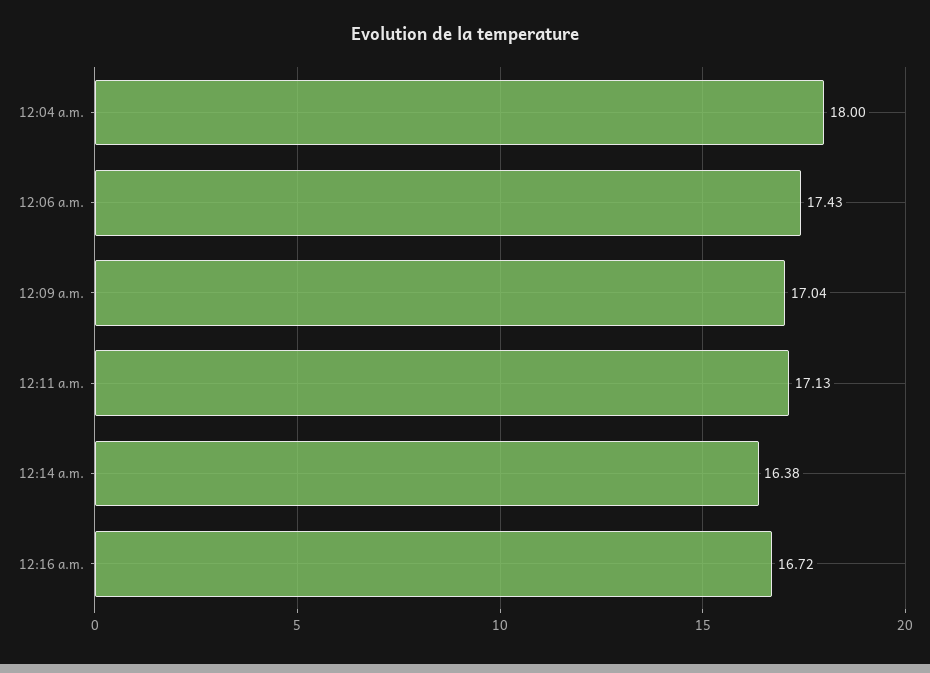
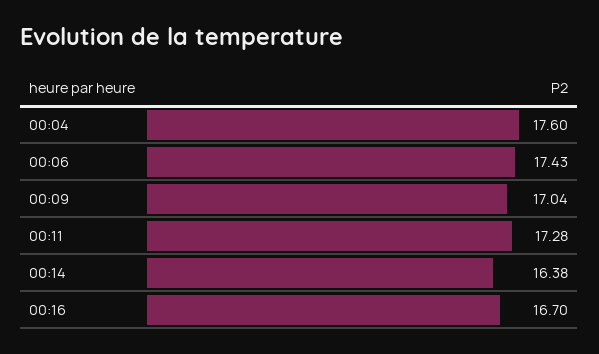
12:04 a.m.: 18 -> 17.6
12:11 a.m.: 17.13 -> 17.28
12:16 a.m.: 16.72 -> 16.7

